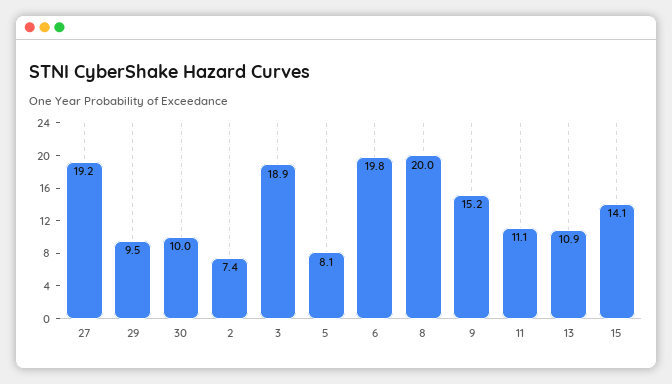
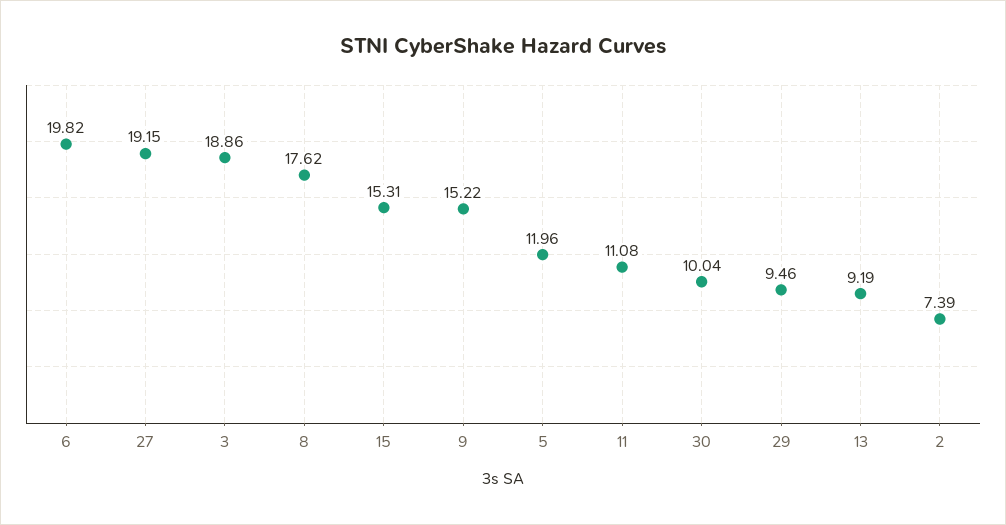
5: 8.1 -> 11.96
8: 20 -> 17.62
13: 10.9 -> 9.19
15: 14.1 -> 15.31

